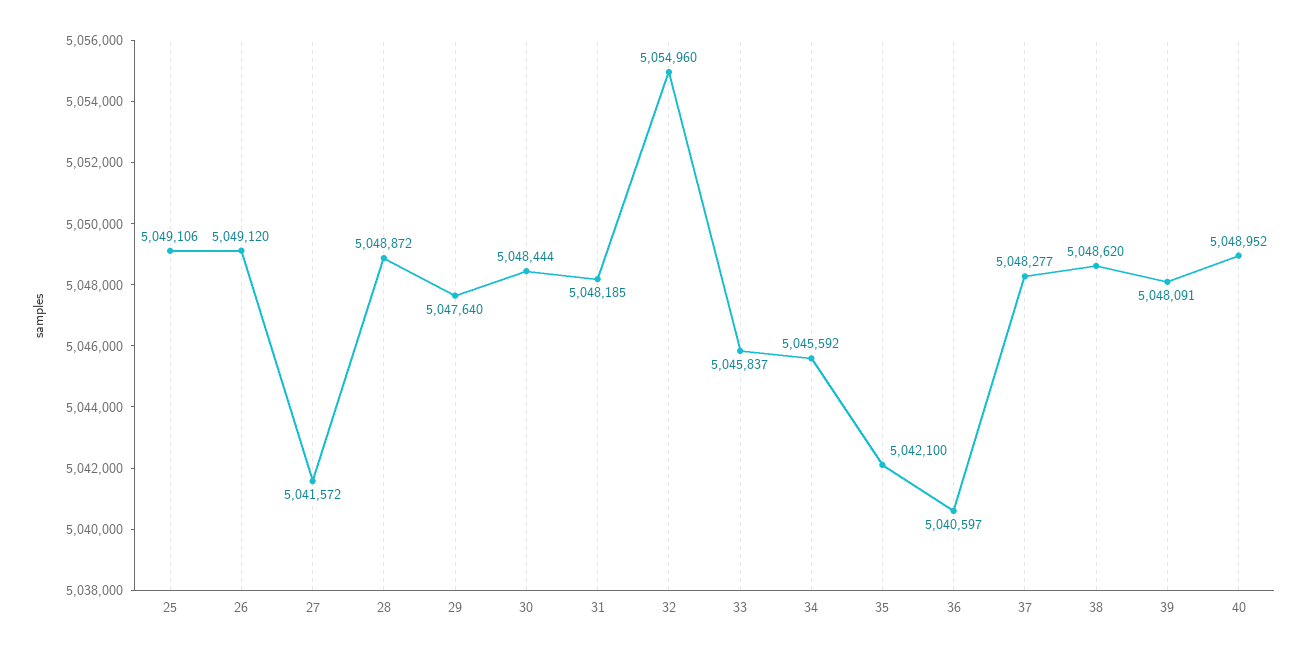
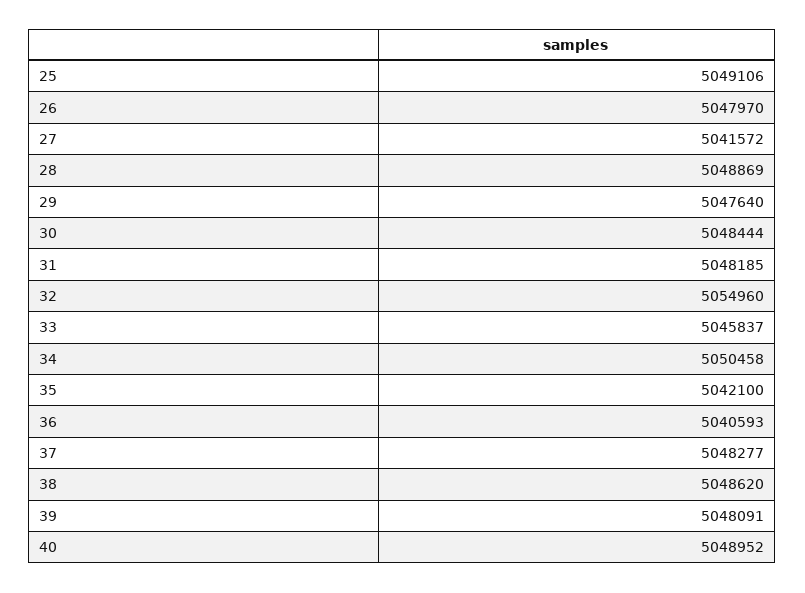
26: 5049120 -> 5047970
28: 5048872 -> 5048869
34: 5045592 -> 5050458
36: 5040597 -> 5040593

